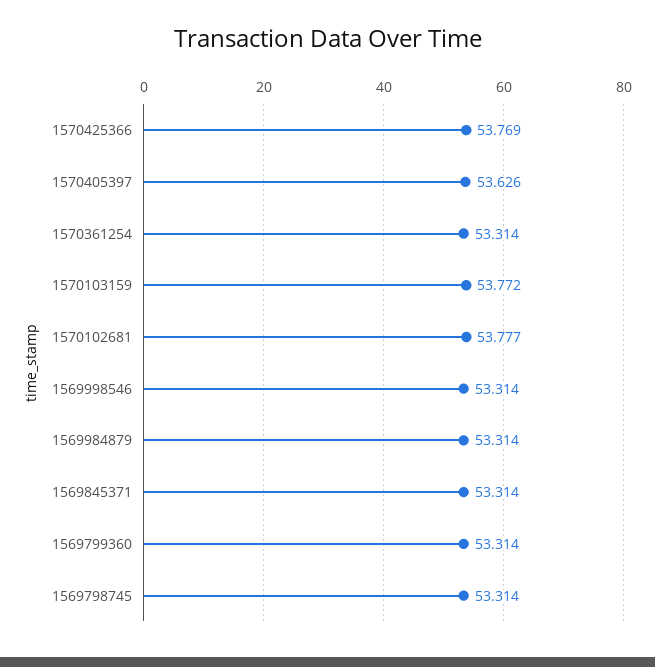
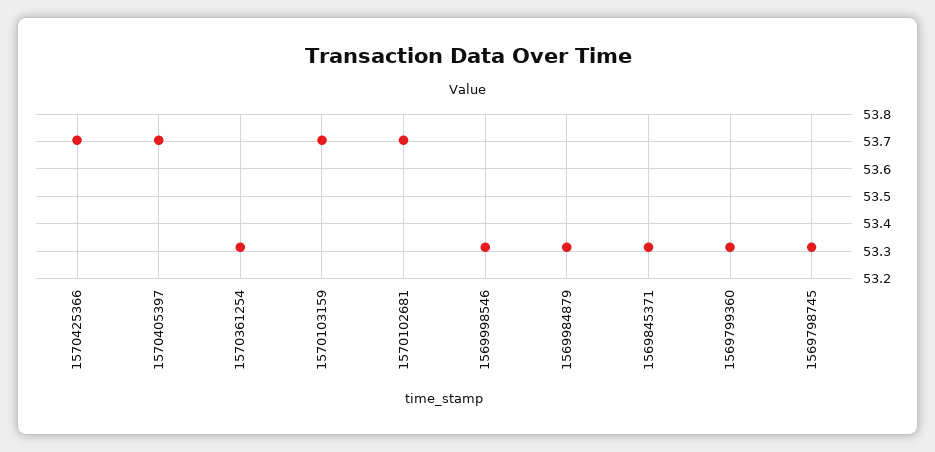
1570425366: 53.769 -> 53.7
1570405397: 53.626 -> 53.7
1570103159: 53.772 -> 53.7
1570102681: 53.777 -> 53.7

